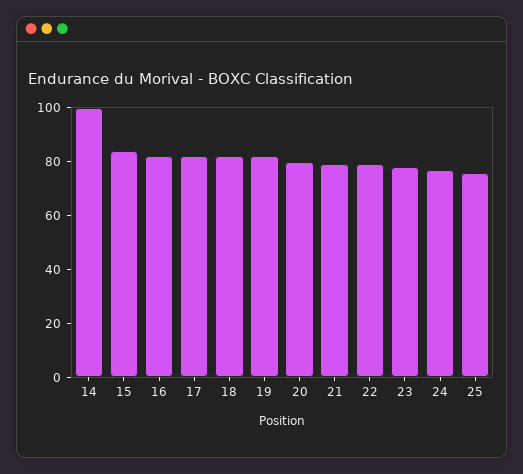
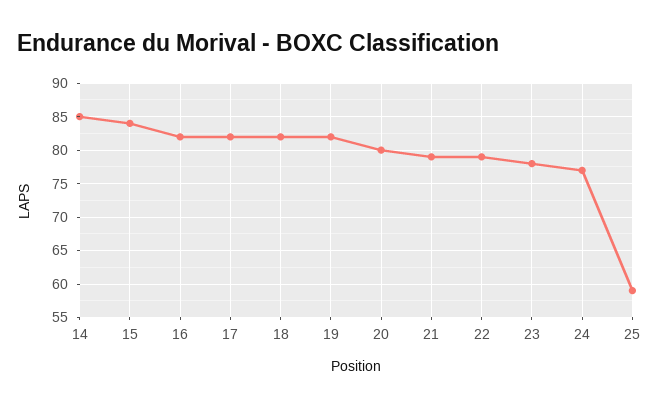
14: 100 -> 85
25: 75 -> 59

